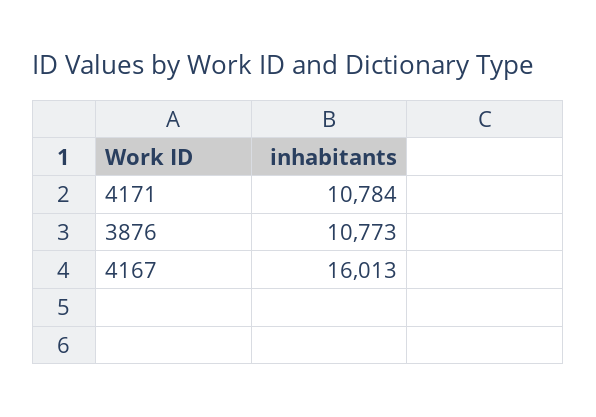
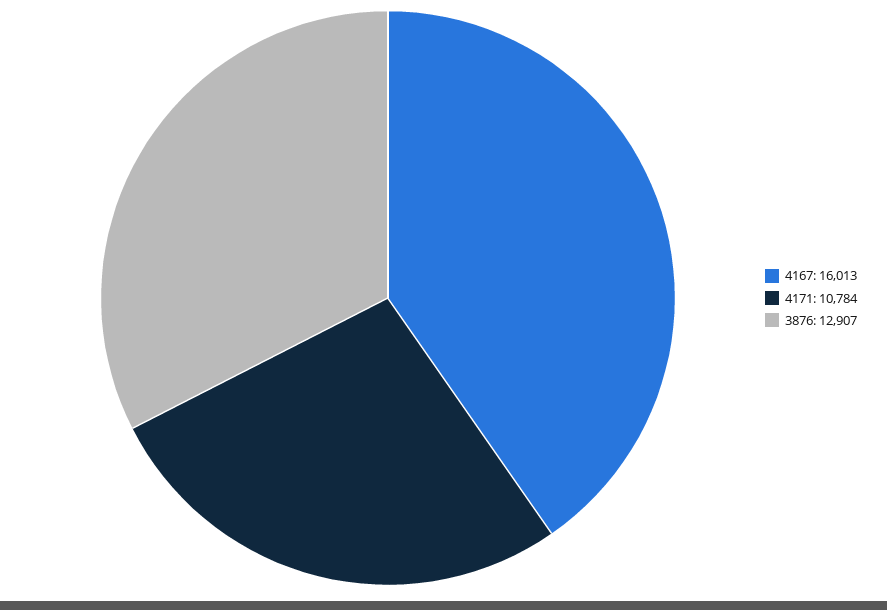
3876: 10773 -> 12907

